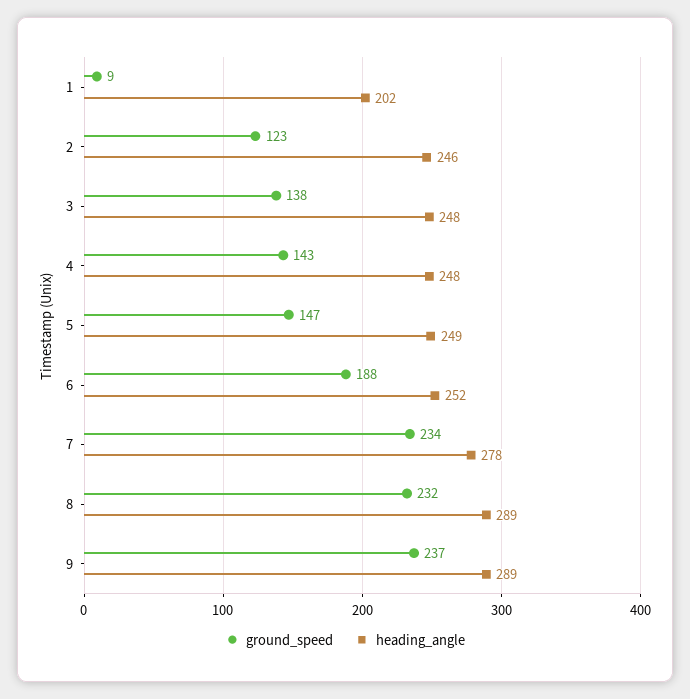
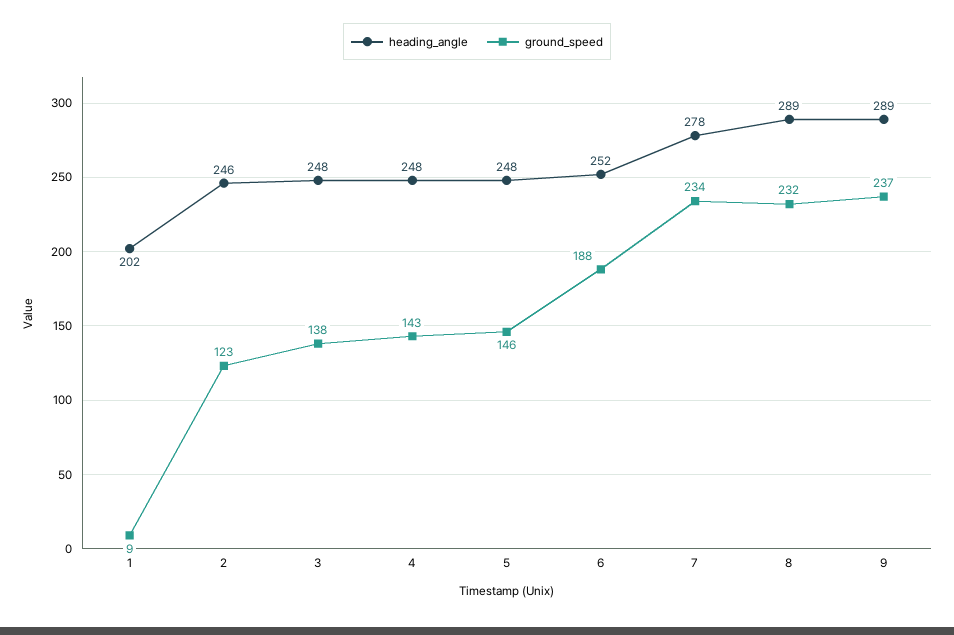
ground_speed, 5: 147 -> 146
heading_angle, 5: 249 -> 248

